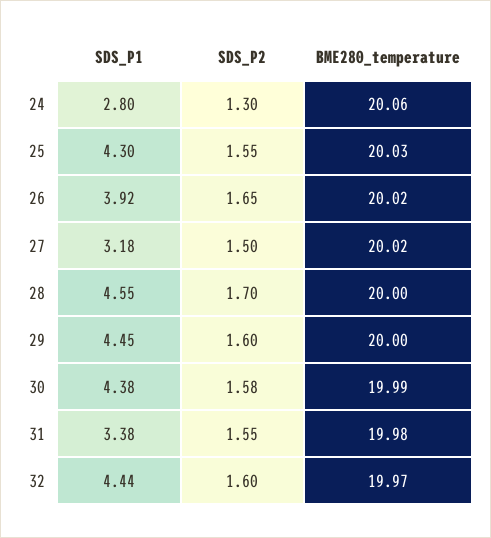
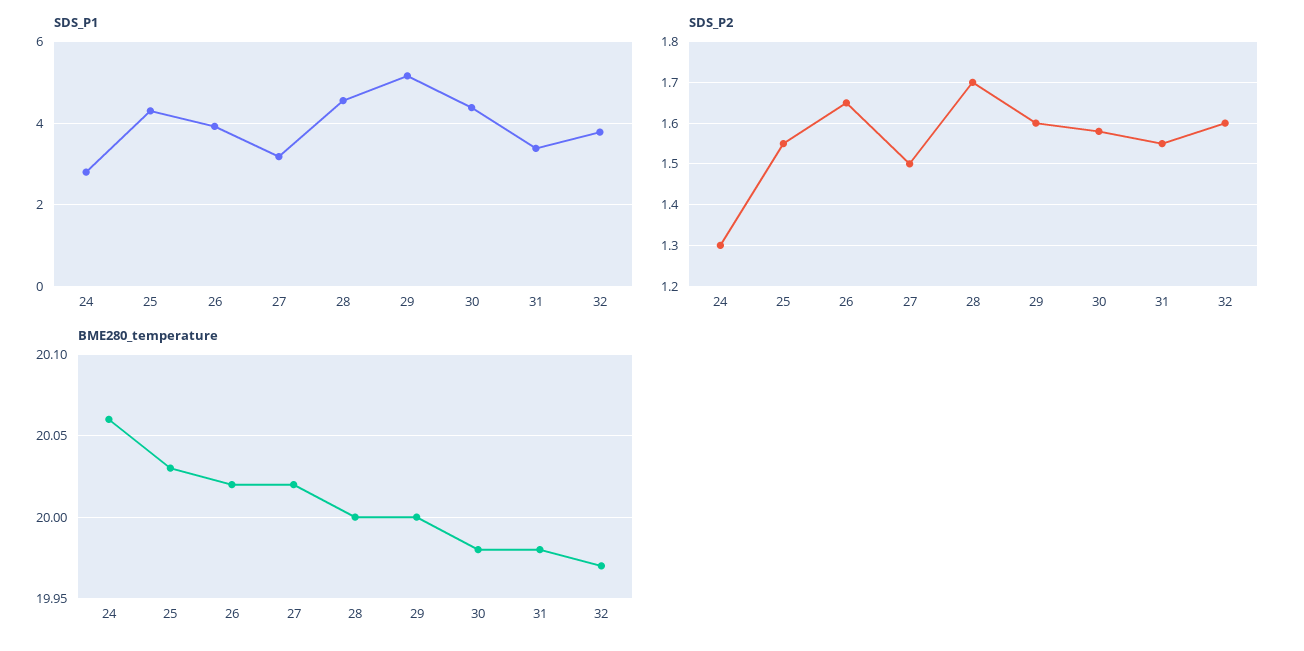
SDS_P1, 29: 4.45 -> 5.2
BME280_temperature, 30: 19.99 -> 19.98
SDS_P1, 32: 4.44 -> 3.8

